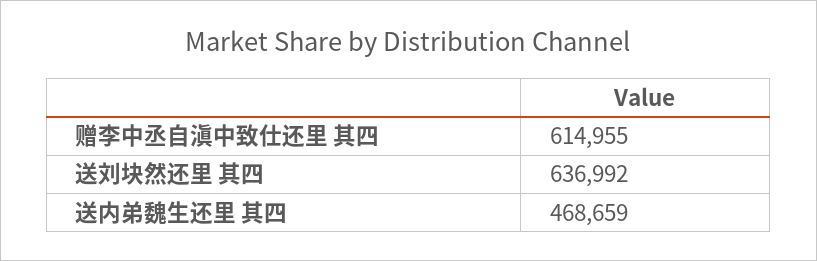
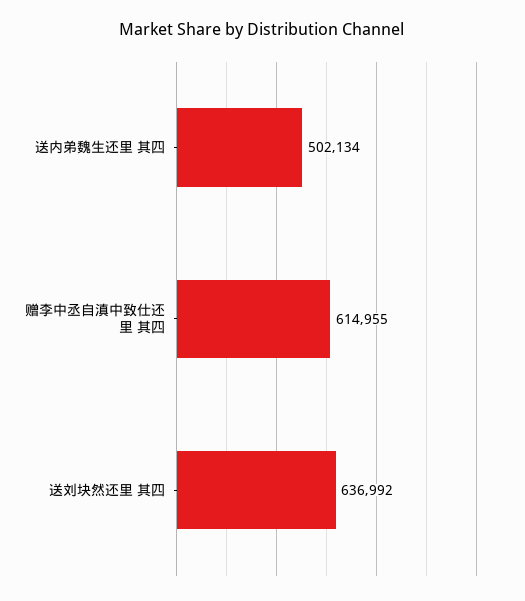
送内弟魏生还里 其四: 468659 -> 502134

